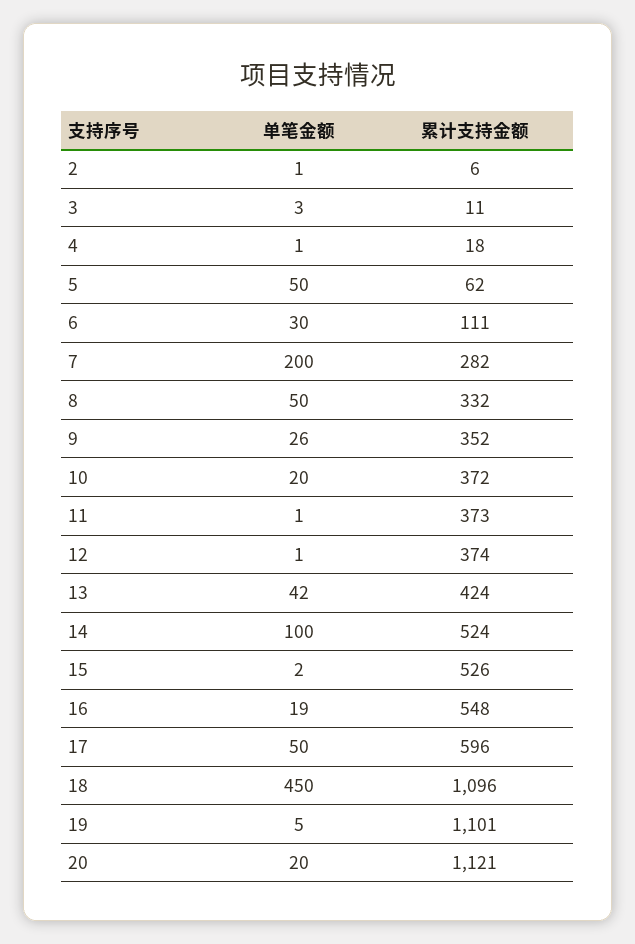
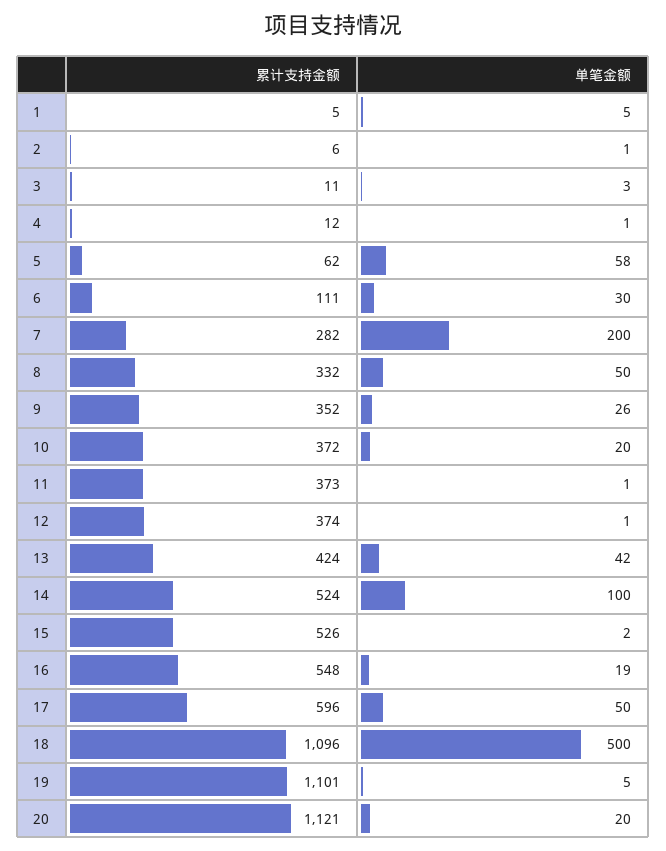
累计支持金额, 4: 18 -> 12
单笔金额, 5: 50 -> 58
单笔金额, 18: 450 -> 500
累计支持金额, 1: none -> 5
单笔金额, 1: none -> 5

